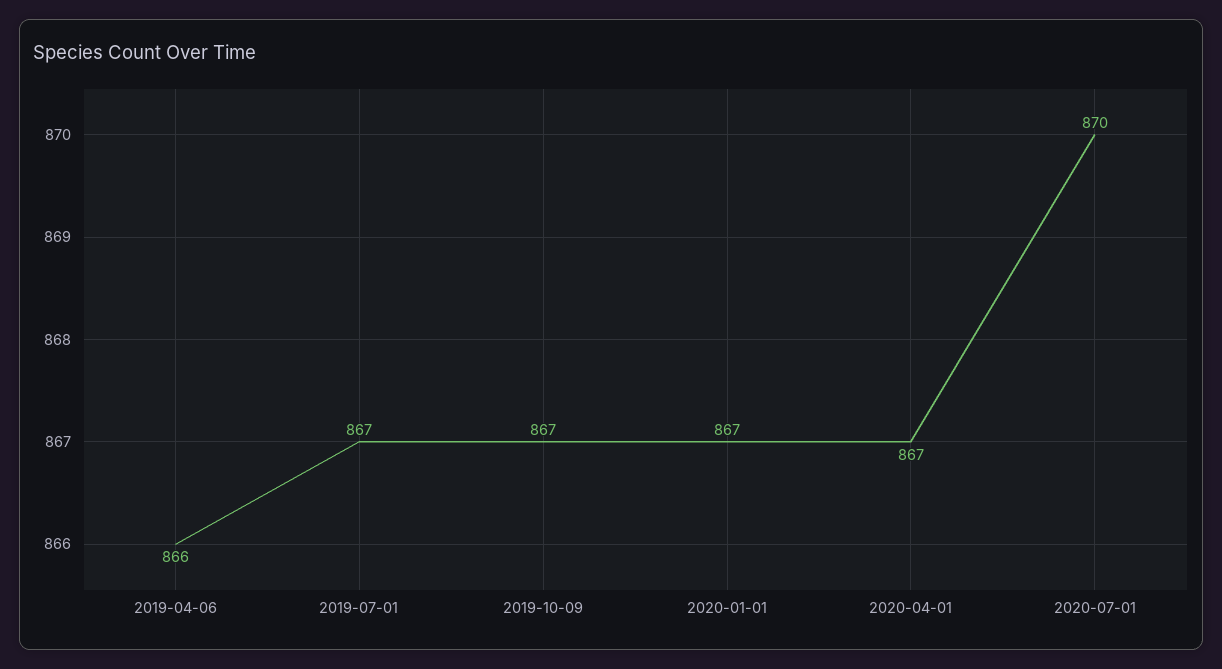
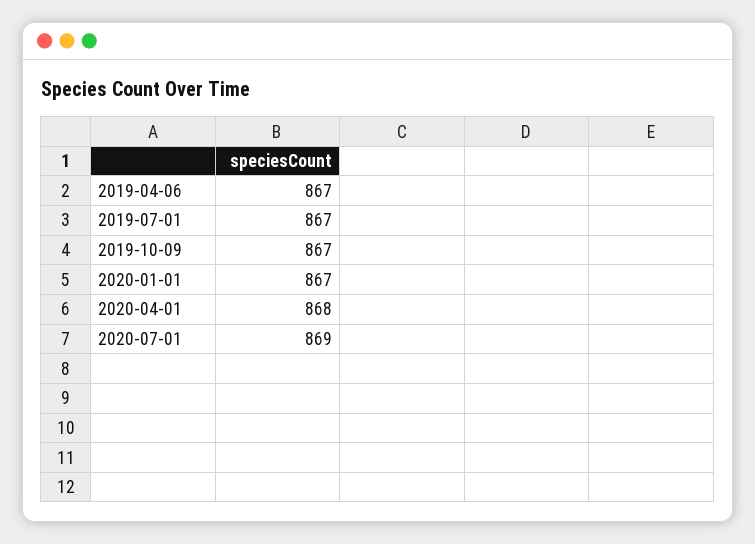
2019-04-06: 866 -> 867
2020-04-01: 867 -> 868
2020-07-01: 870 -> 869

